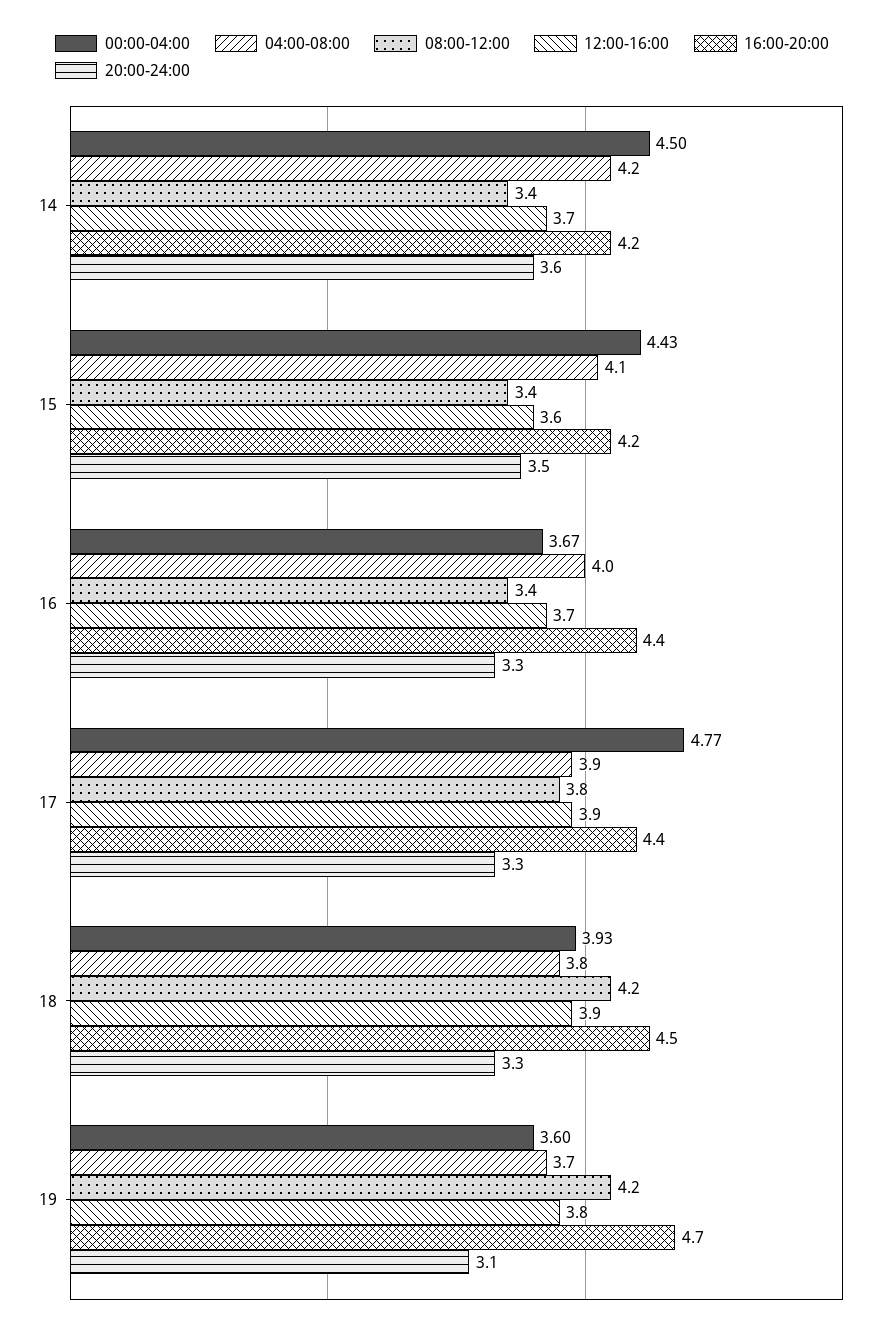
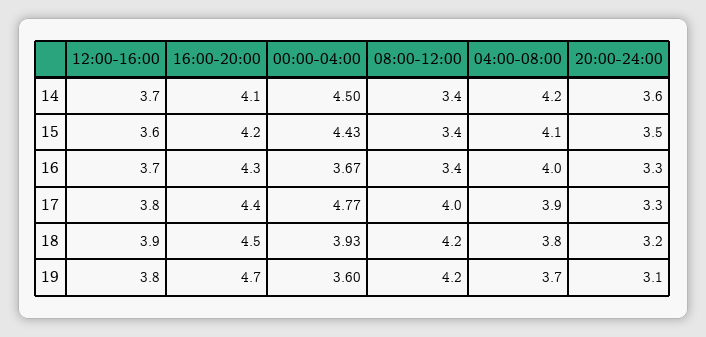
16:00-20:00, 14: 4.2 -> 4.1
16:00-20:00, 16: 4.4 -> 4.3
08:00-12:00, 17: 3.8 -> 4
12:00-16:00, 17: 3.9 -> 3.8
20:00-24:00, 18: 3.3 -> 3.2

